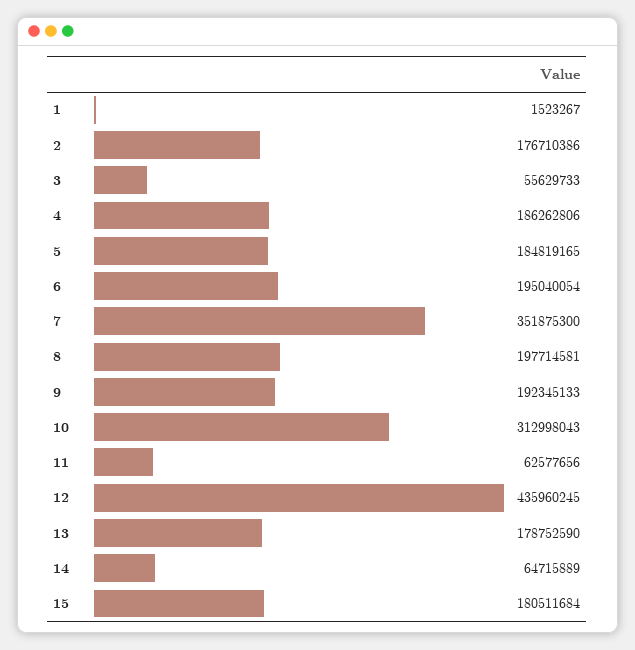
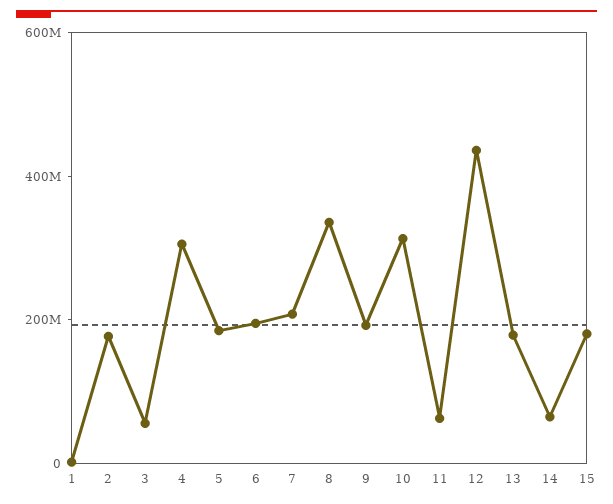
4: 186262806 -> 300000000
7: 351875300 -> 200000000
8: 197714581 -> 350000000

